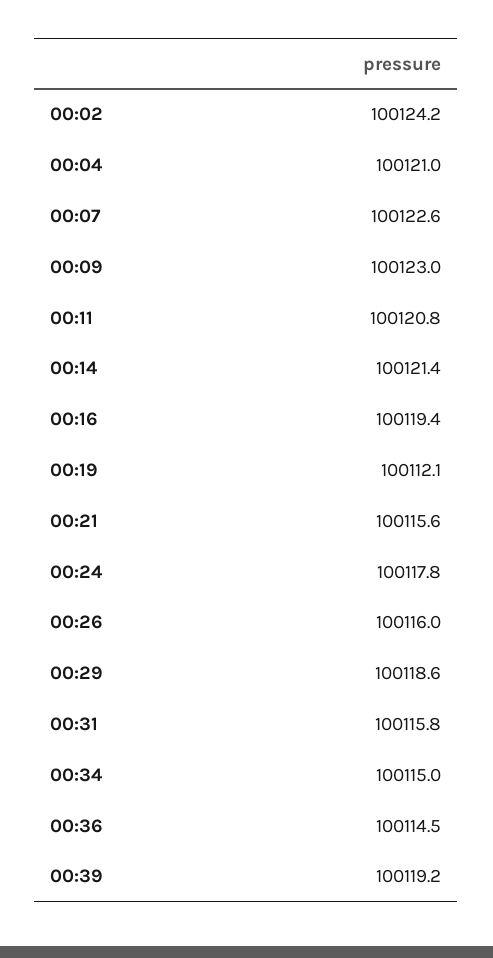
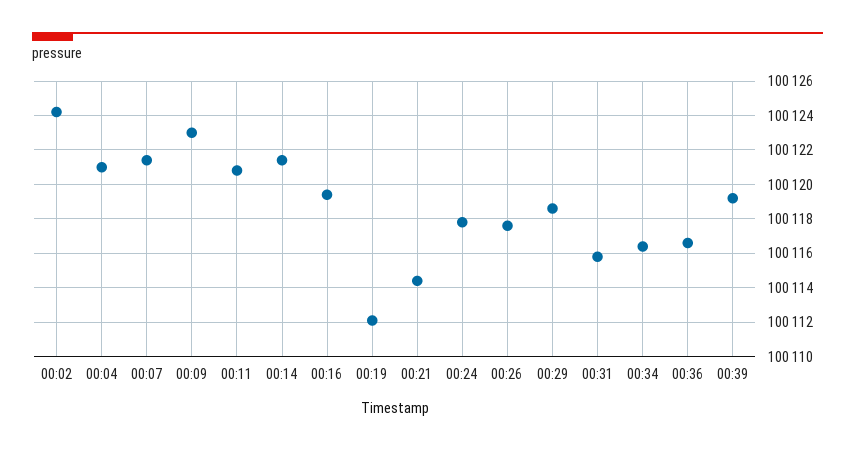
00:07: 100122.6 -> 100121.5
00:21: 100115.6 -> 100114.5
00:26: 100116 -> 100117.5
00:34: 100115 -> 100116.5
00:36: 100114.5 -> 100116.5

